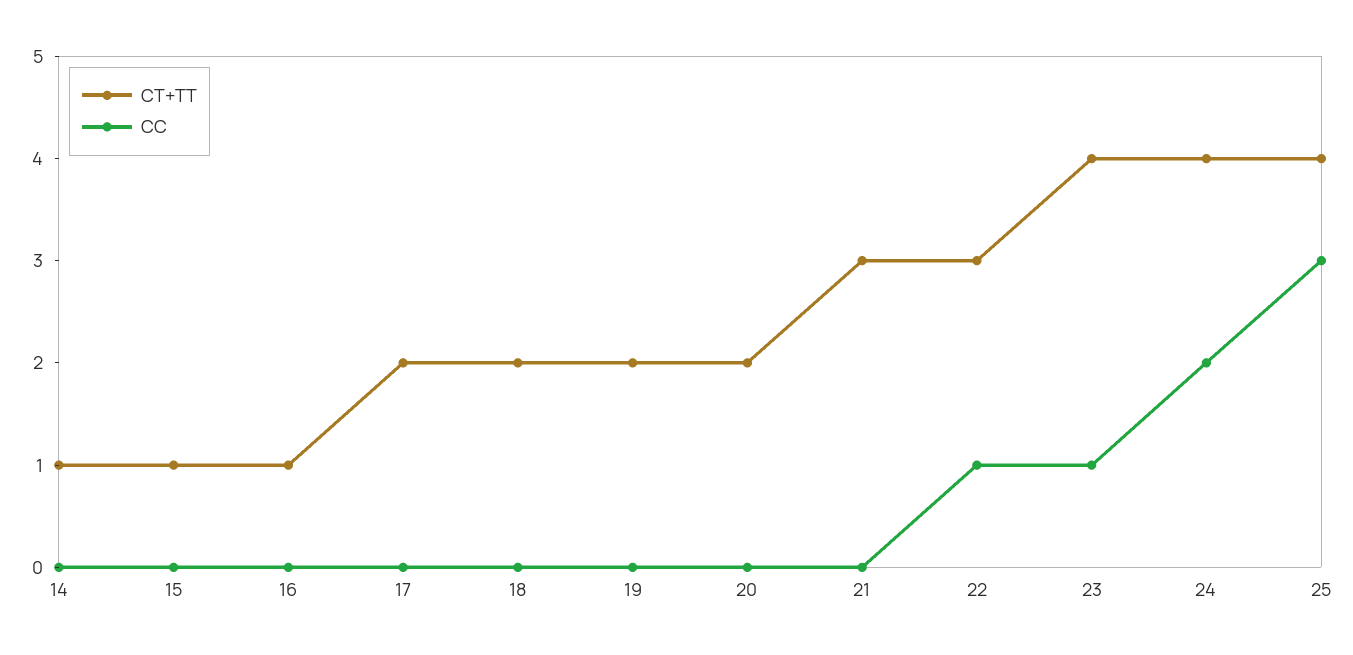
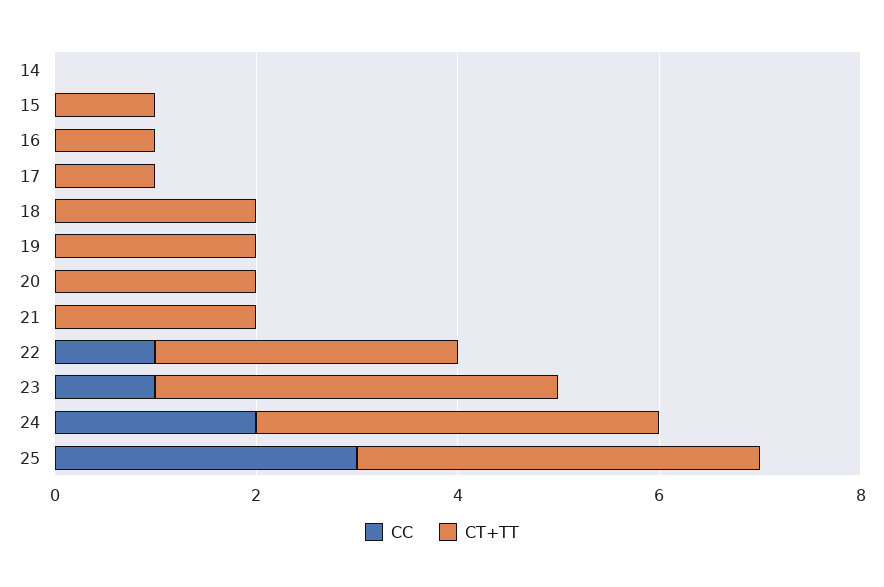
CT+TT, 14: 1 -> 0
CT+TT, 17: 2 -> 1
CT+TT, 21: 3 -> 2

